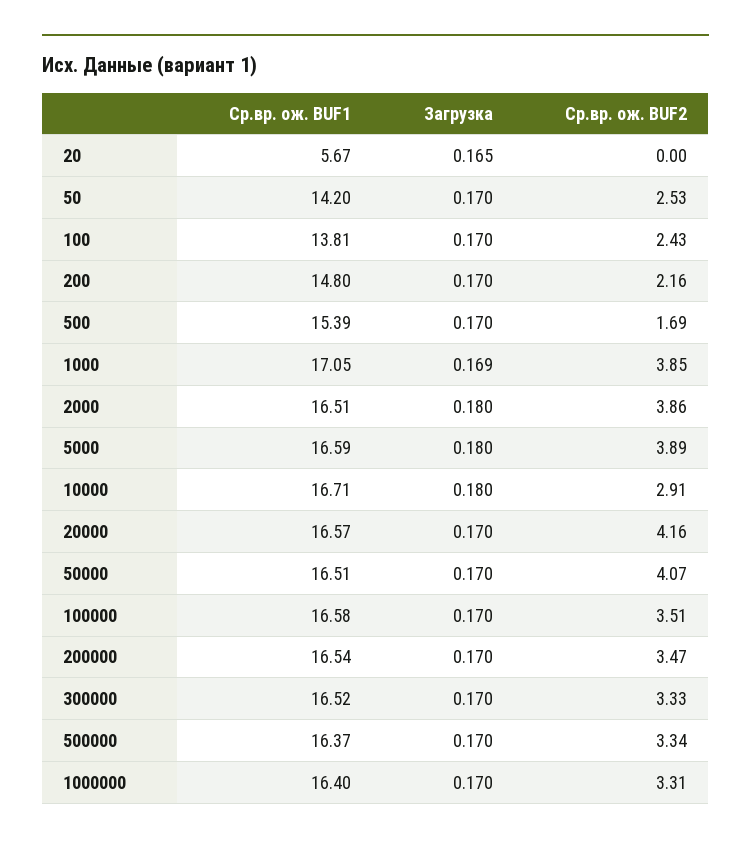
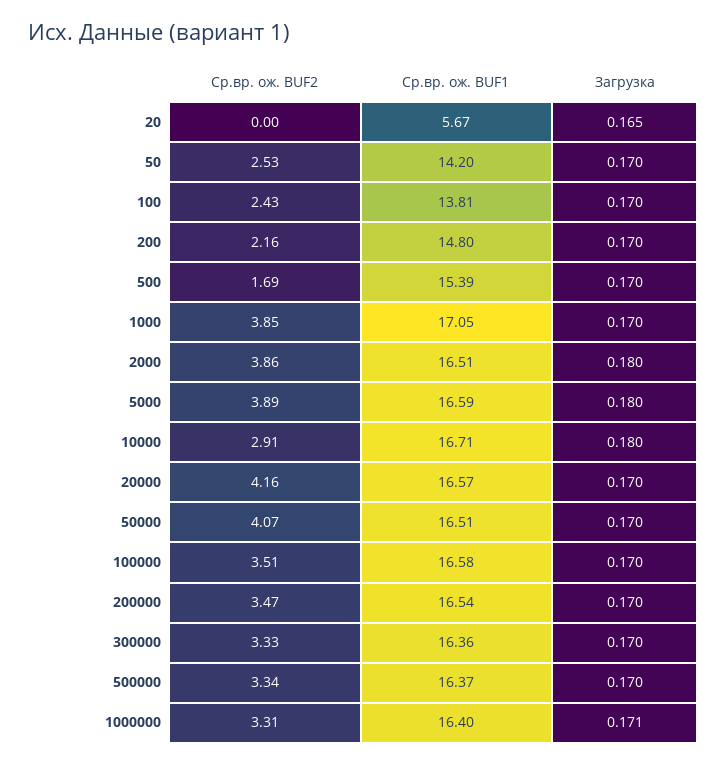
Загрузка, 1000: 0.169 -> 0.17
Ср.вр. ож. BUF1, 300000: 16.52 -> 16.36
Загрузка, 1000000: 0.17 -> 0.171

